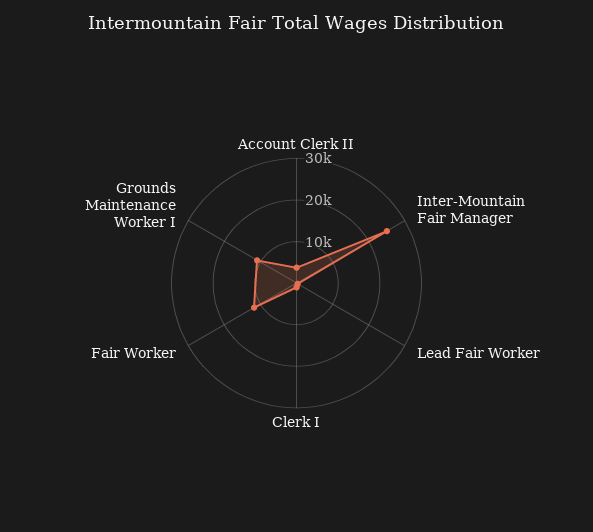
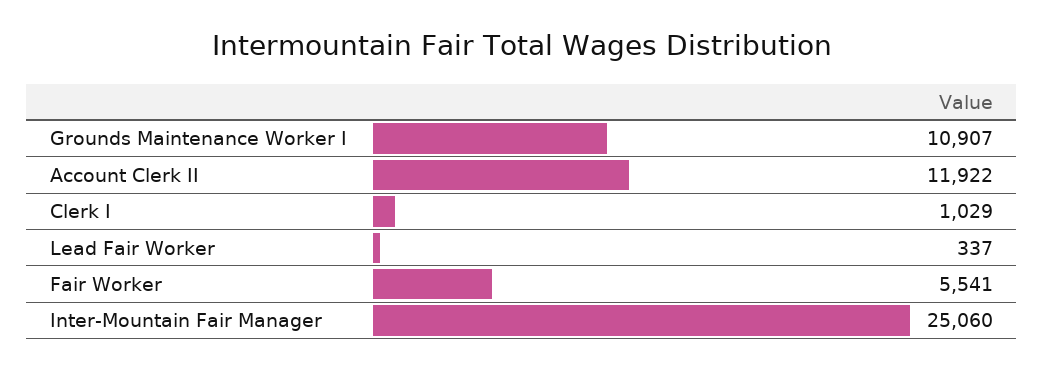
Account Clerk II: 4000 -> 11922
Fair Worker: 12000 -> 5541

